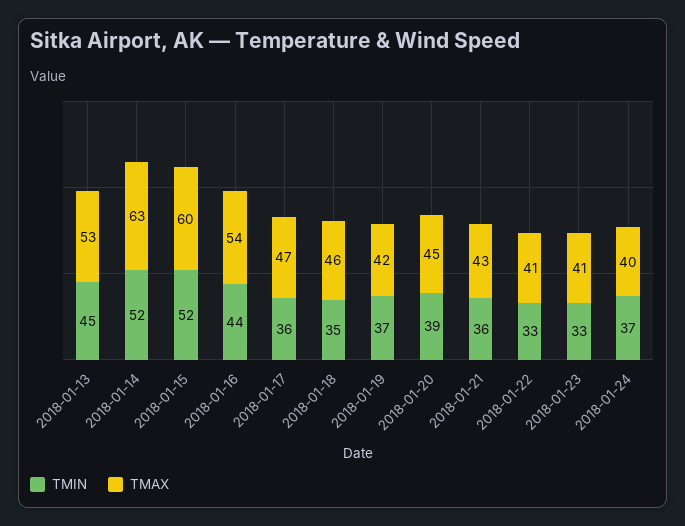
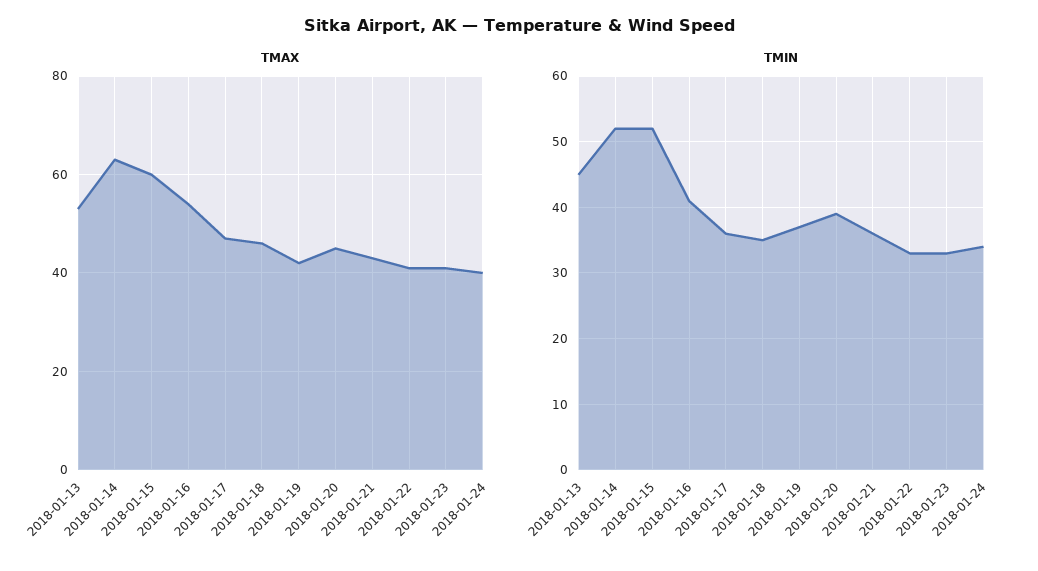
TMIN, 2018-01-16: 44 -> 41
TMIN, 2018-01-24: 37 -> 34

